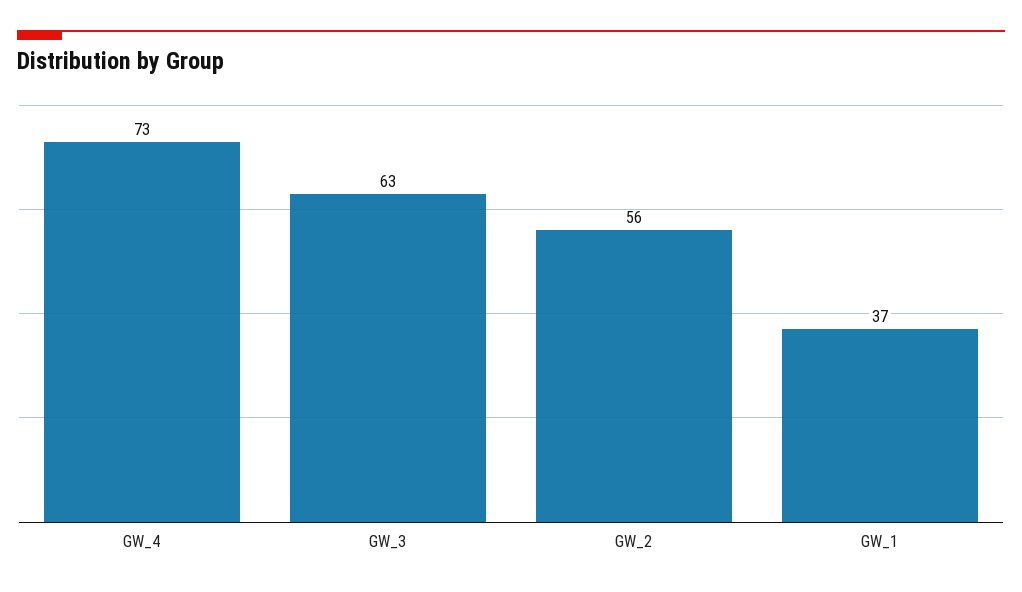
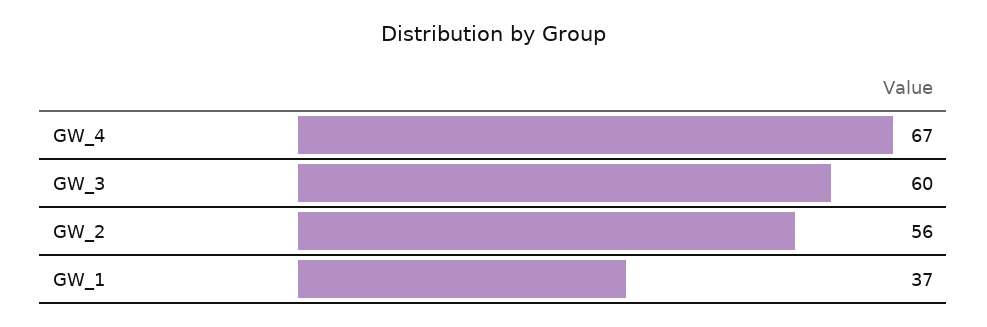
GW_4: 73 -> 67
GW_3: 63 -> 60

